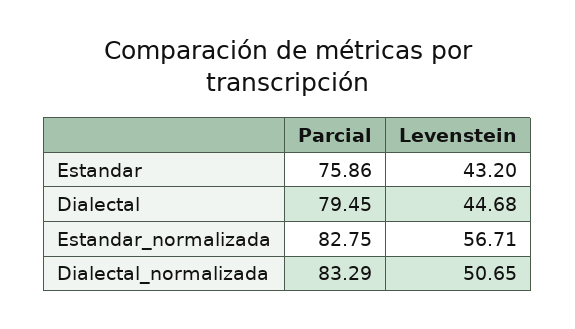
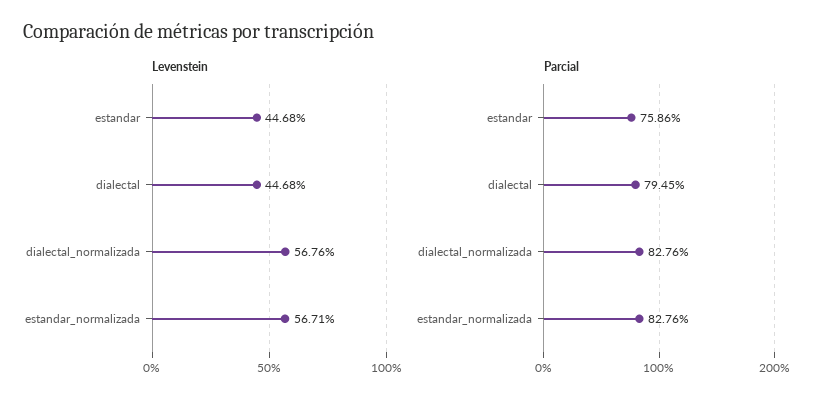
Levenstein, Estandar: 43.2 -> 44.68
Parcial, Estandar_normalizada: 82.75 -> 82.76
Parcial, Dialectal_normalizada: 83.29 -> 82.76
Levenstein, Dialectal_normalizada: 50.65 -> 56.76

